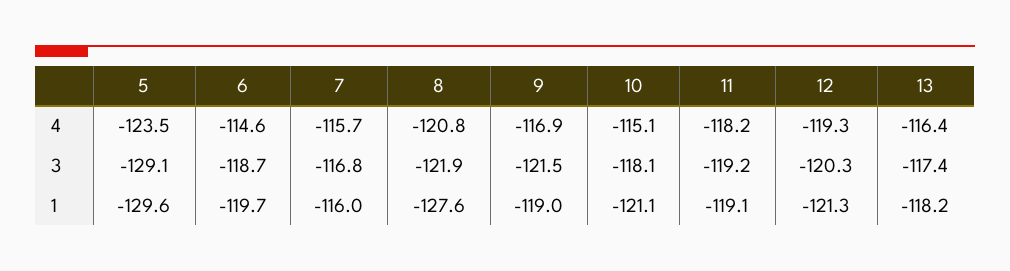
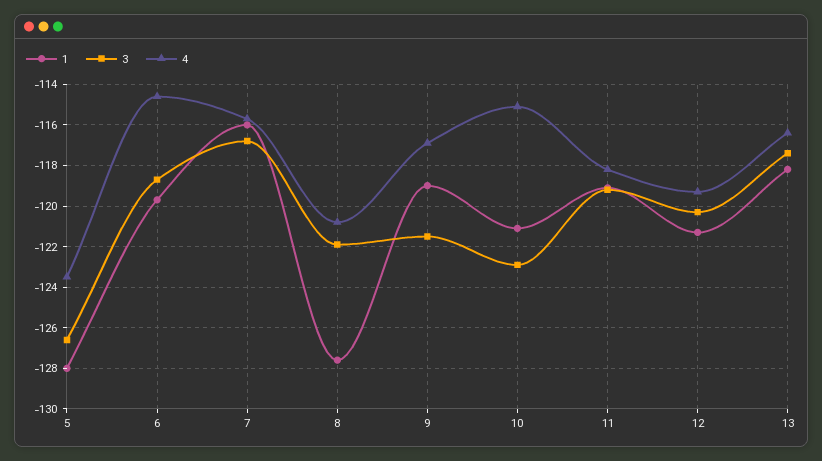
3, 5: -129.1 -> -126.5
3, 10: -118.1 -> -123
1, 5: -129.6 -> -128

